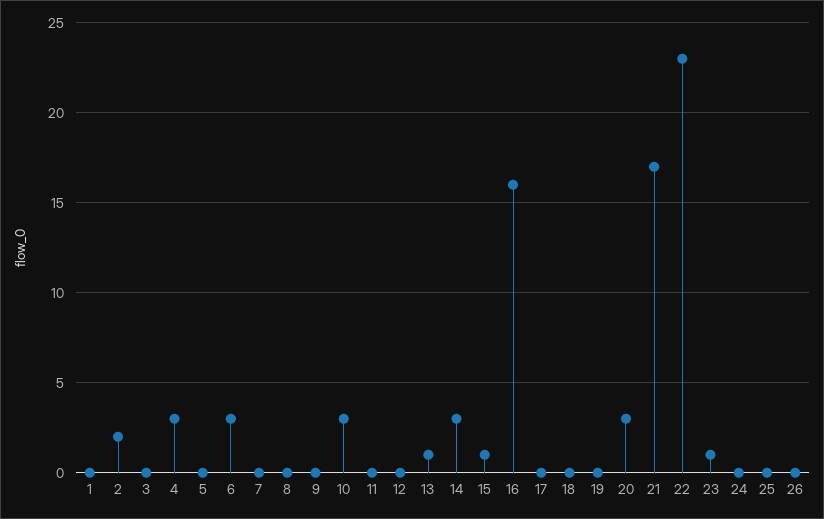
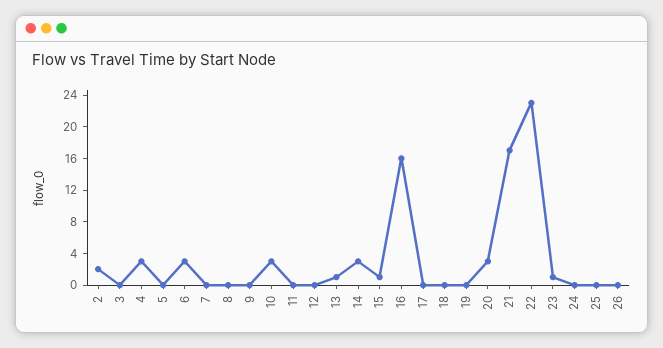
1: 0 -> none

